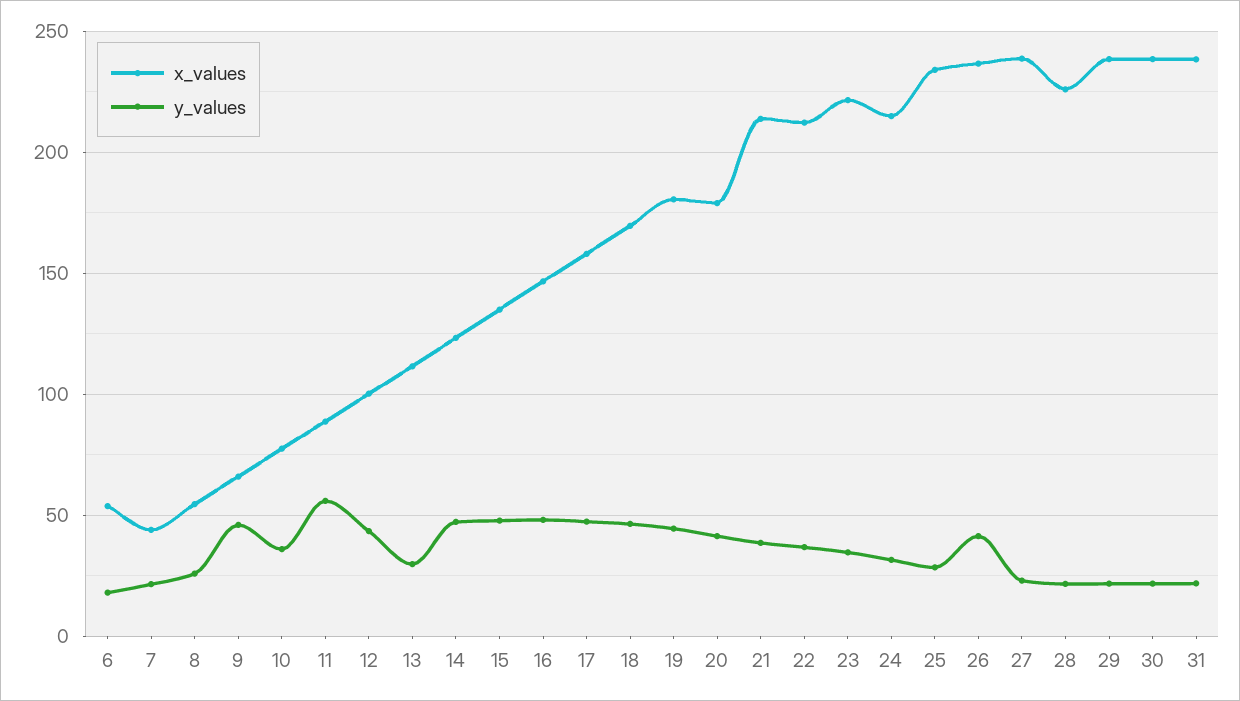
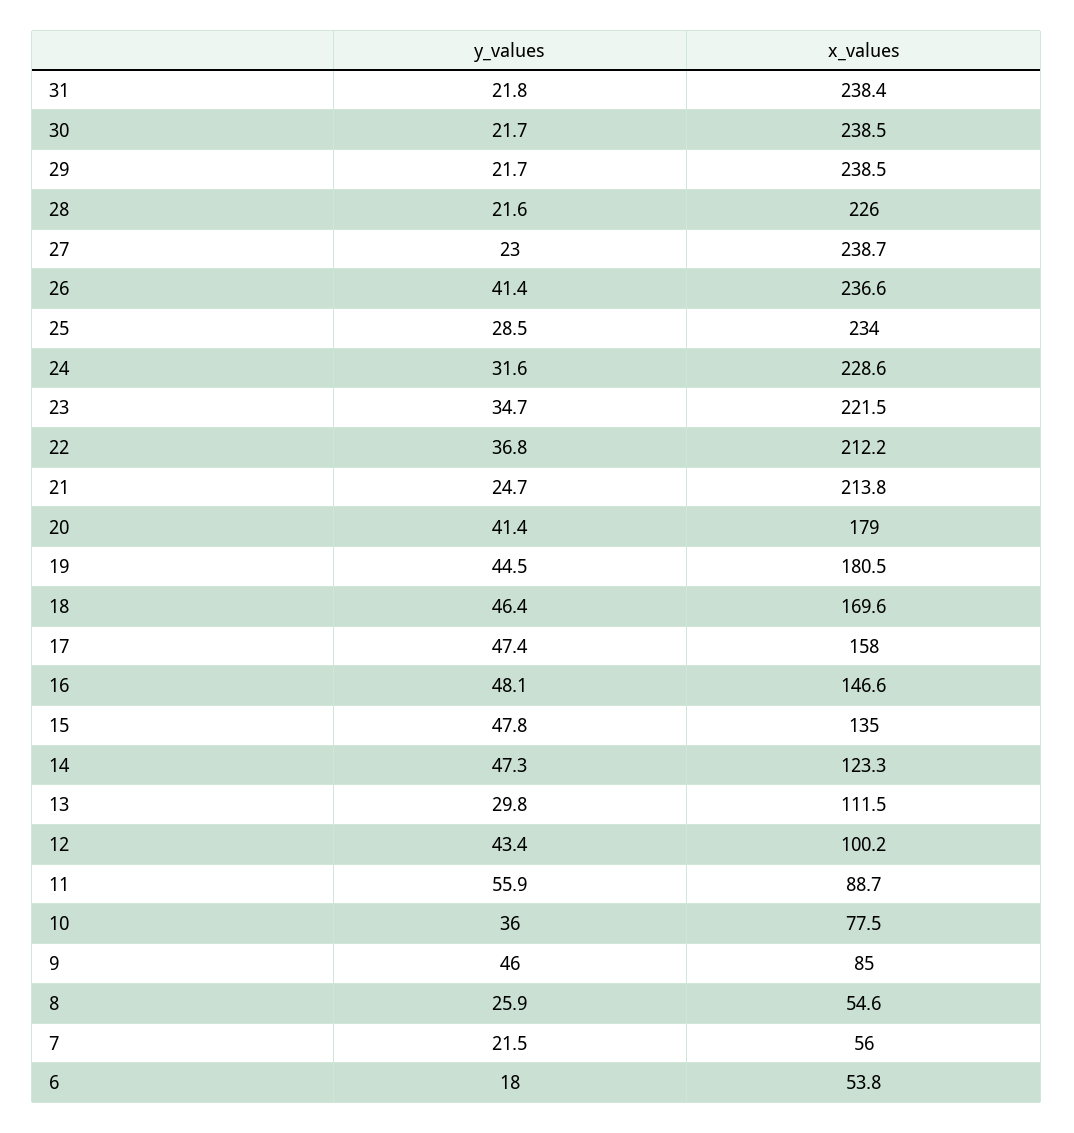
x_values, 7: 45 -> 56
x_values, 9: 65 -> 85
y_values, 21: 40 -> 24.7
x_values, 24: 215 -> 228.6

